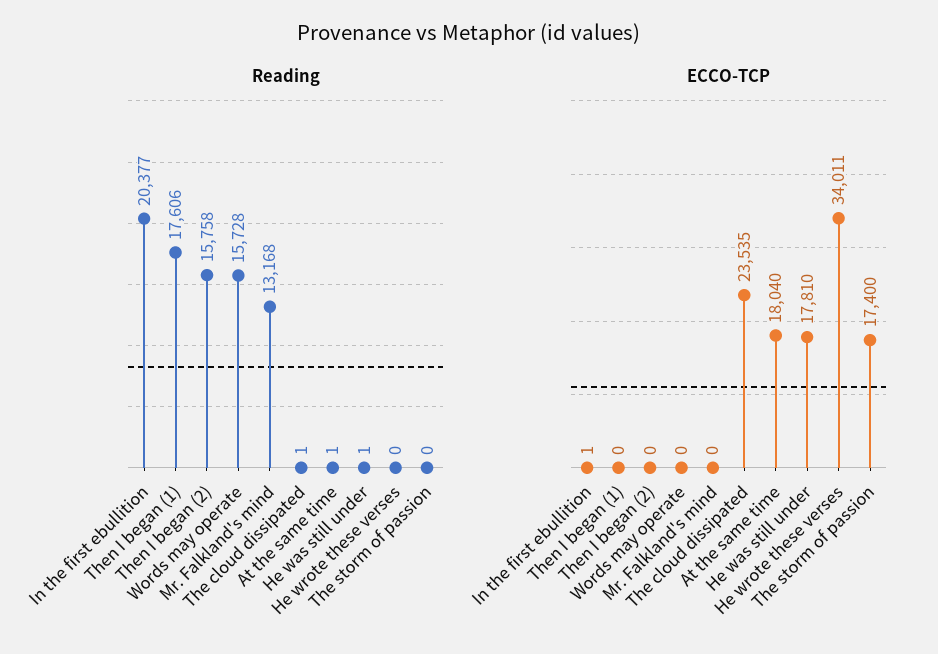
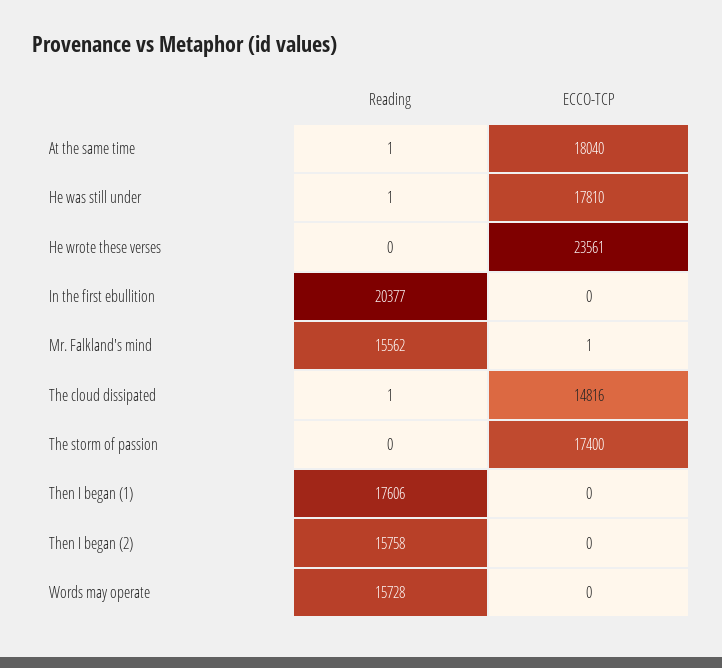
Reading, Mr. Falkland's mind: 13168 -> 15562
ECCO-TCP, In the first ebullition: 1 -> 0
ECCO-TCP, Mr. Falkland's mind: 0 -> 1
ECCO-TCP, The cloud dissipated: 23535 -> 14816
ECCO-TCP, He wrote these verses: 34011 -> 23561

